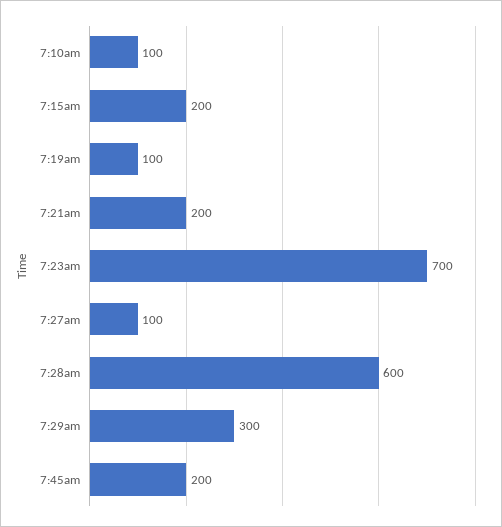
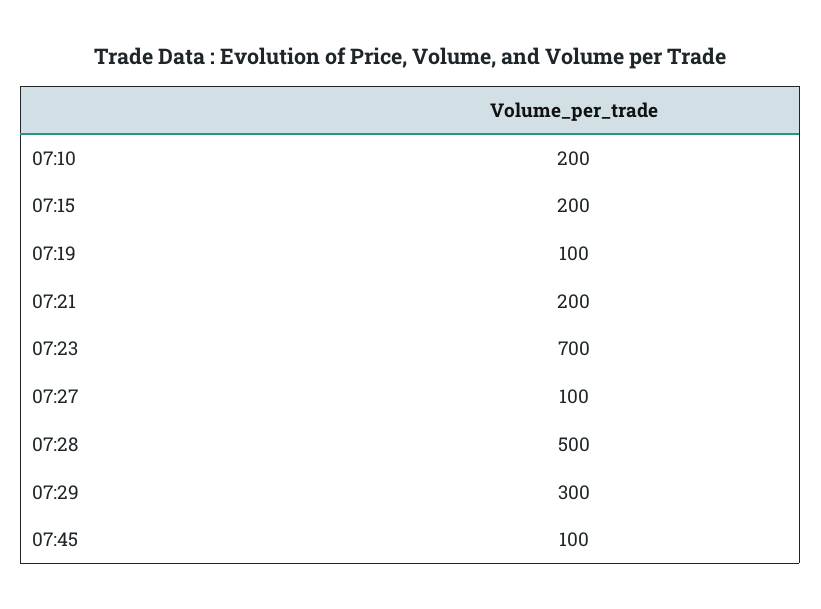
7:10am: 100 -> 200
7:28am: 600 -> 500
7:45am: 200 -> 100

